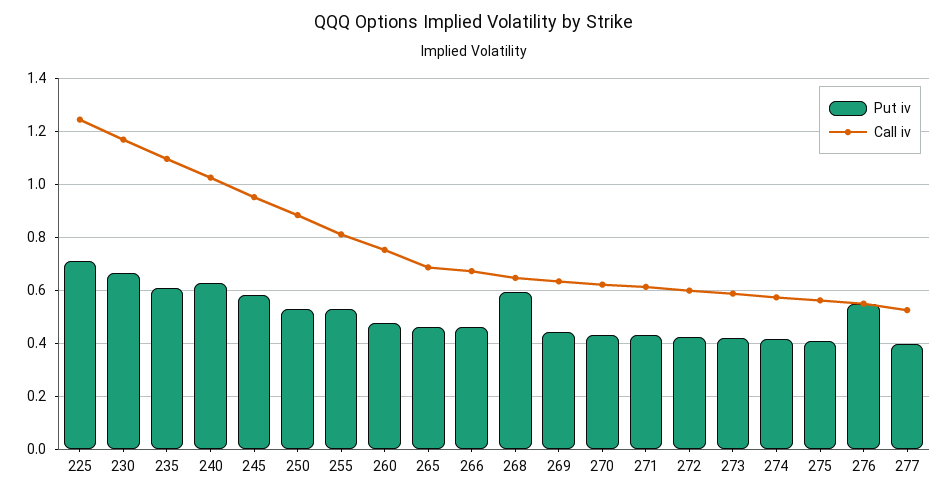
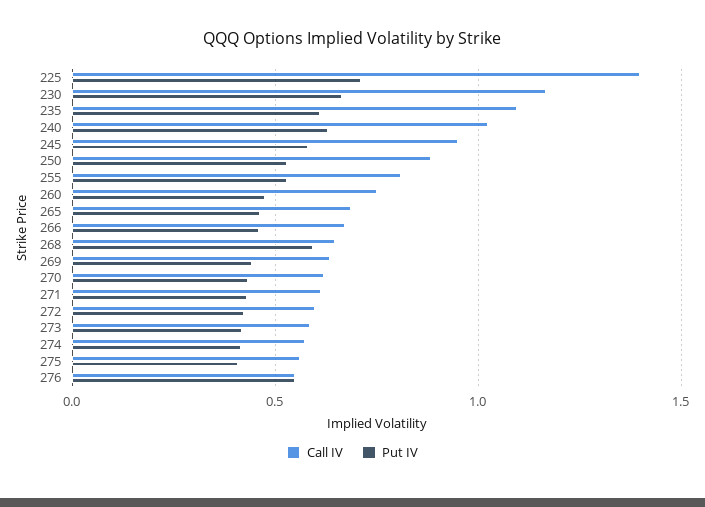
Call iv, 225: 1.25 -> 1.4
Put iv, 277: 0.4 -> none
Call iv, 277: 0.525 -> none

